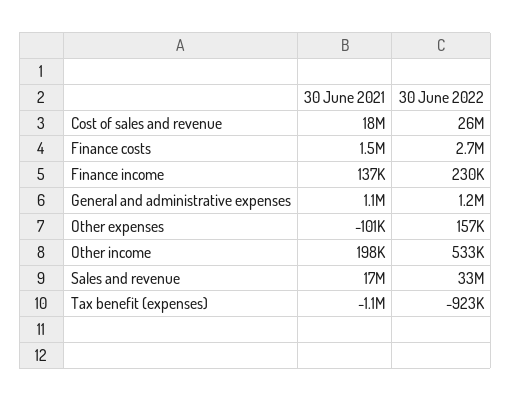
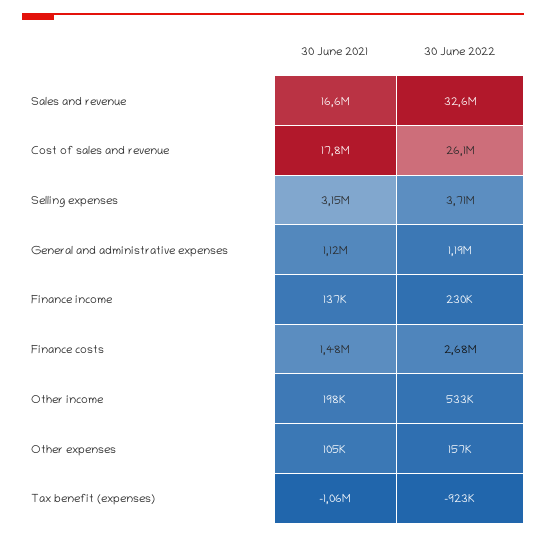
30 June 2021, Other expenses: -101000 -> 105000
30 June 2021, Selling expenses: none -> 3150000
30 June 2022, Selling expenses: none -> 3710000

